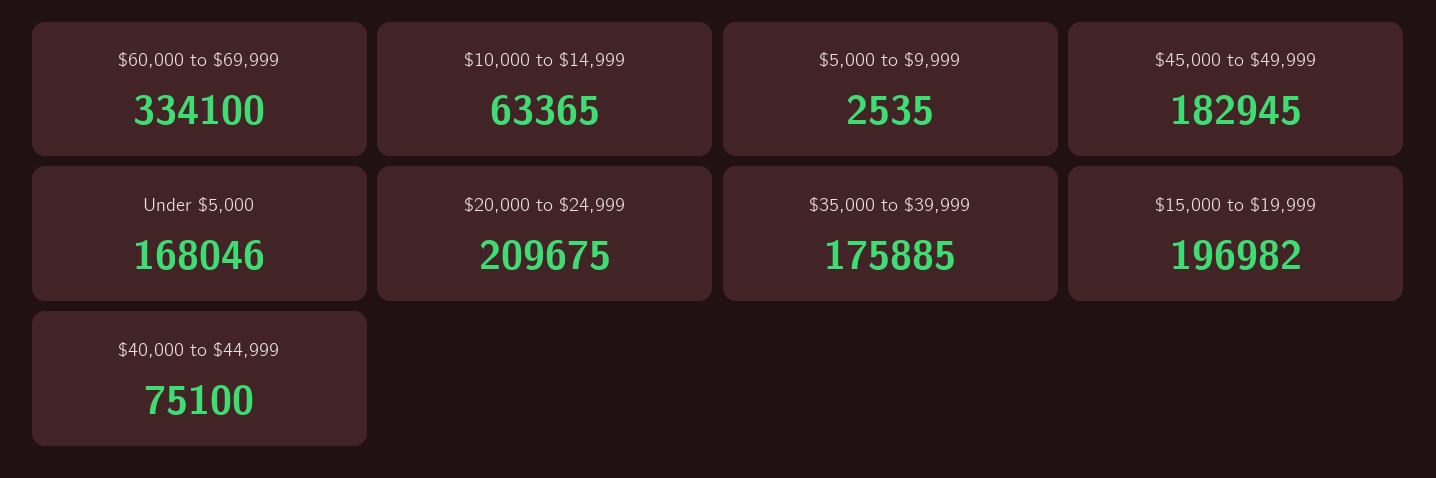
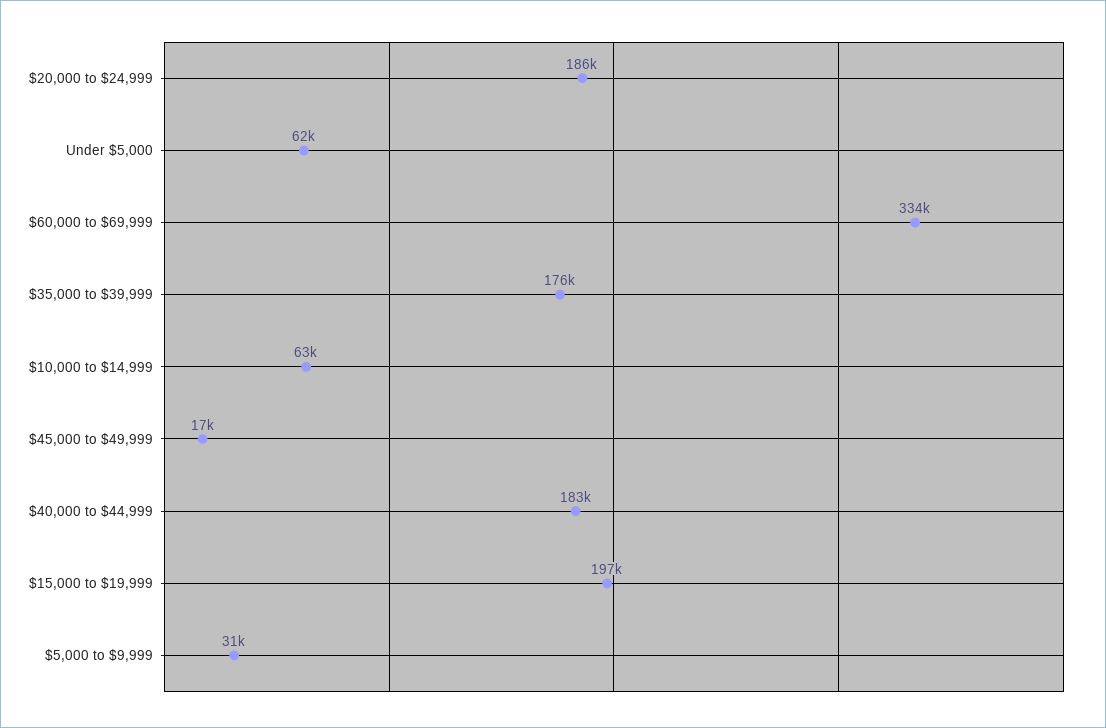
$5,000 to $9,999: 2535 -> 31000
$45,000 to $49,999: 182945 -> 17000
Under $5,000: 168046 -> 62000
$20,000 to $24,999: 209675 -> 186000
$40,000 to $44,999: 75100 -> 183000

